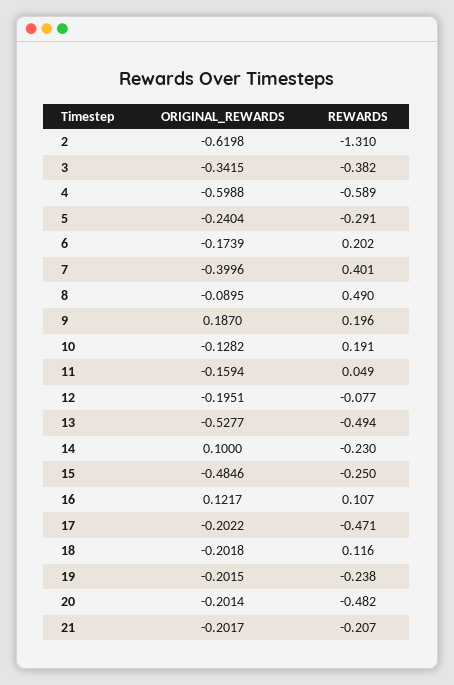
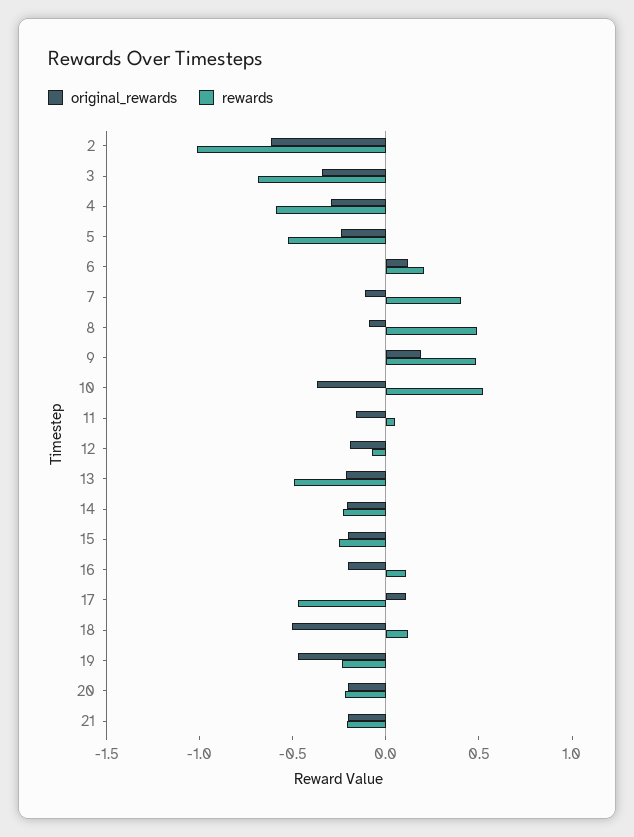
REWARDS, 2: -1.31 -> -1
REWARDS, 3: -0.382 -> -0.7
ORIGINAL_REWARDS, 4: -0.5988 -> -0.3
REWARDS, 5: -0.291 -> -0.5
ORIGINAL_REWARDS, 6: -0.1739 -> 0.1
ORIGINAL_REWARDS, 7: -0.3996 -> -0.1
REWARDS, 9: 0.196 -> 0.5
ORIGINAL_REWARDS, 10: -0.1282 -> -0.4
REWARDS, 10: 0.191 -> 0.5
ORIGINAL_REWARDS, 13: -0.5277 -> -0.2
ORIGINAL_REWARDS, 14: 0.1 -> -0.2
ORIGINAL_REWARDS, 15: -0.4846 -> -0.2
ORIGINAL_REWARDS, 16: 0.1217 -> -0.2
ORIGINAL_REWARDS, 17: -0.2022 -> 0.1
ORIGINAL_REWARDS, 18: -0.2018 -> -0.5
ORIGINAL_REWARDS, 19: -0.2015 -> -0.5
REWARDS, 20: -0.482 -> -0.2

